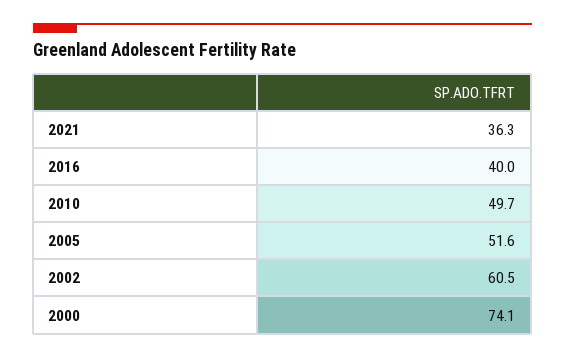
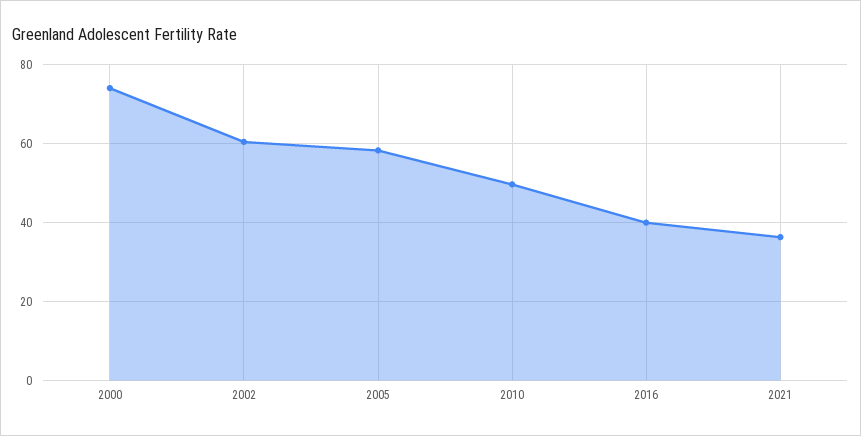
2005: 51.6 -> 58

